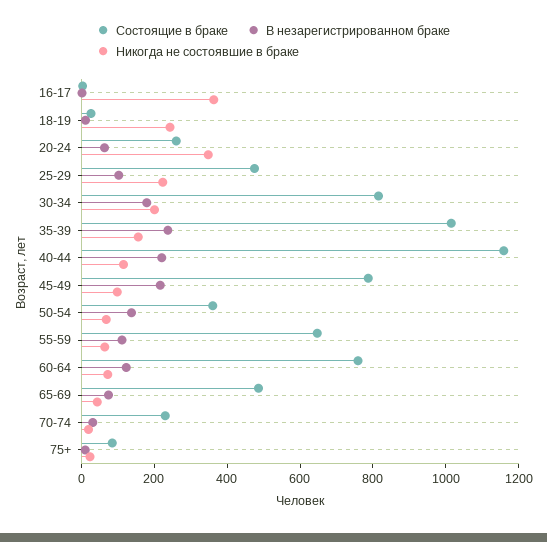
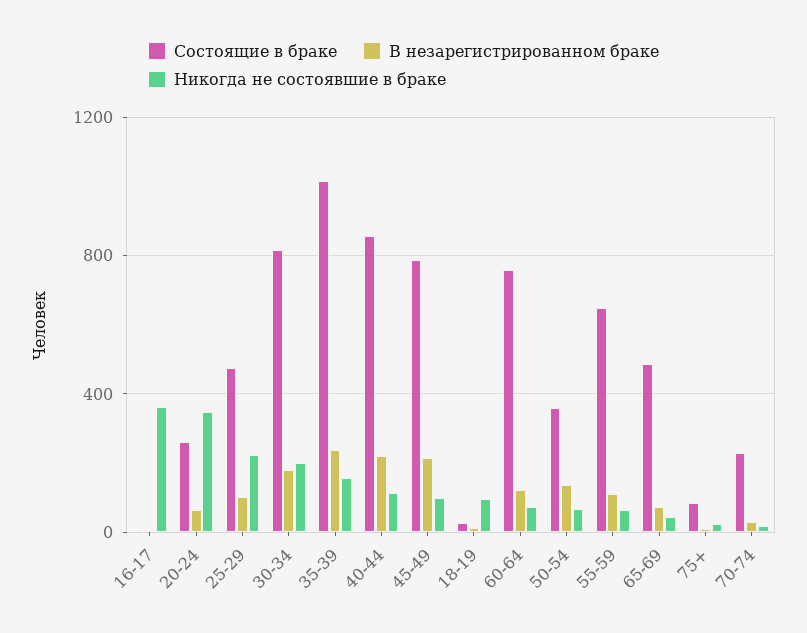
Никогда не состоявшие в браке, 18-19: 250 -> 100
Состоящие в браке, 40-44: 1150 -> 850

